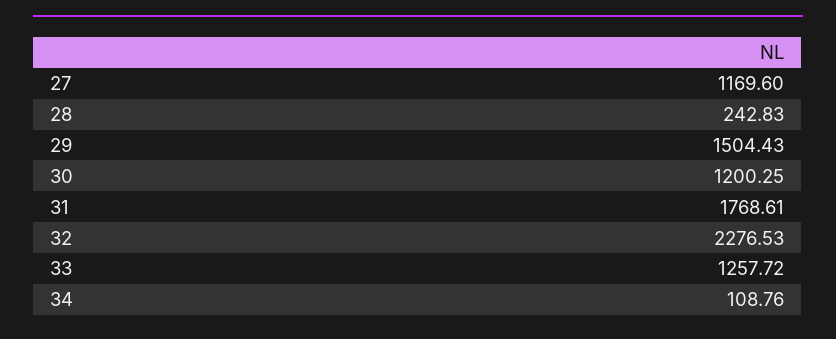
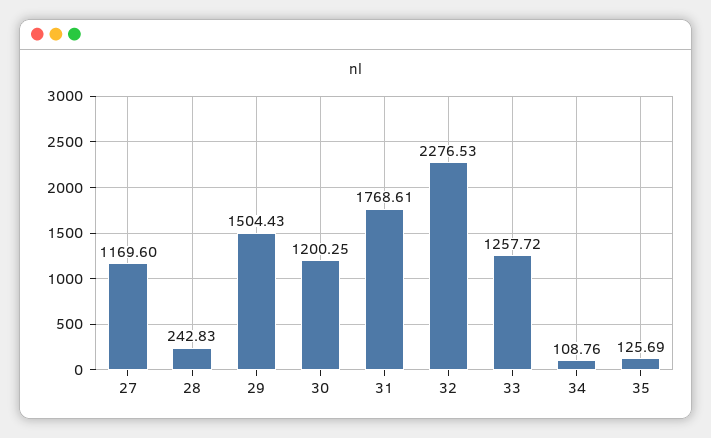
35: none -> 125.69

